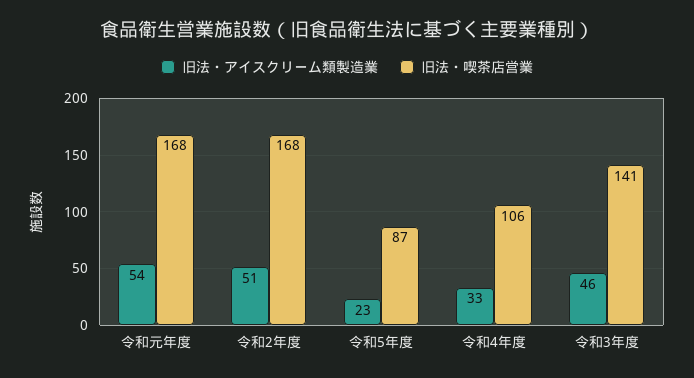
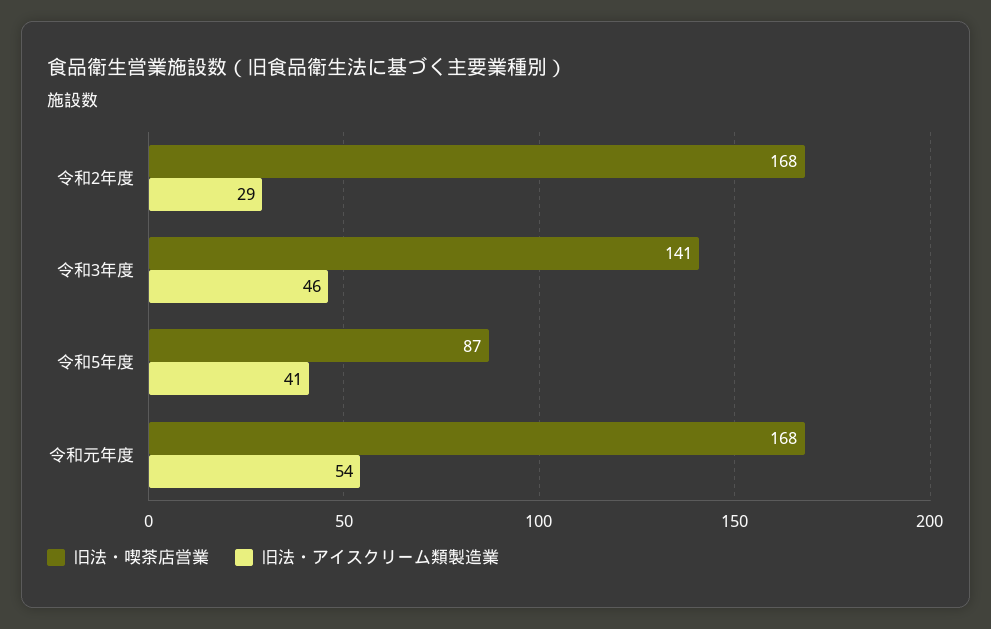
旧法・アイスクリーム類製造業, 令和2年度: 51 -> 29
旧法・アイスクリーム類製造業, 令和5年度: 23 -> 41
旧法・アイスクリーム類製造業, 令和4年度: 33 -> none
旧法・喫茶店営業, 令和4年度: 106 -> none

